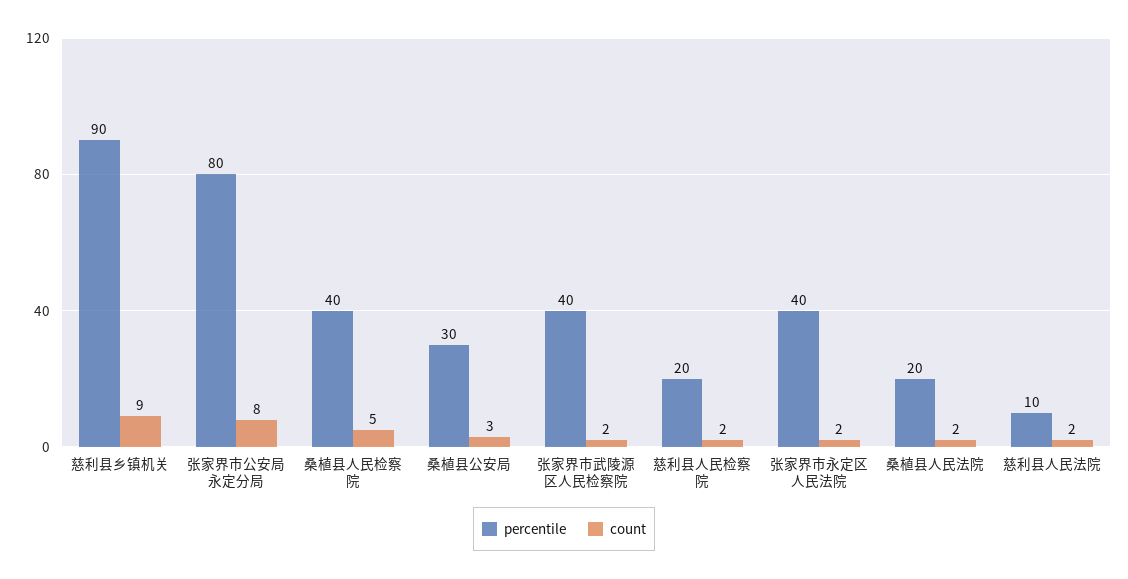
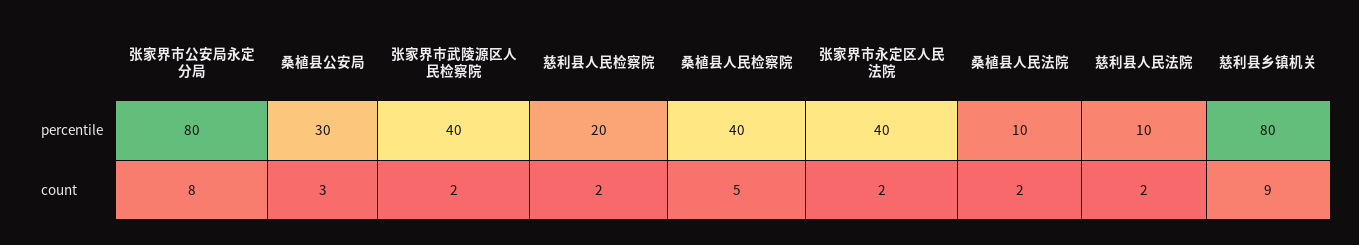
percentile, 慈利县乡镇机关: 90 -> 80
percentile, 桑植县人民法院: 20 -> 10

